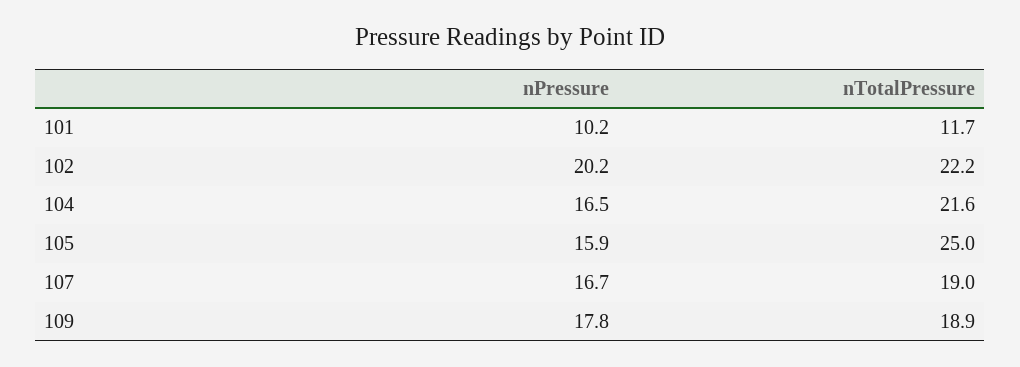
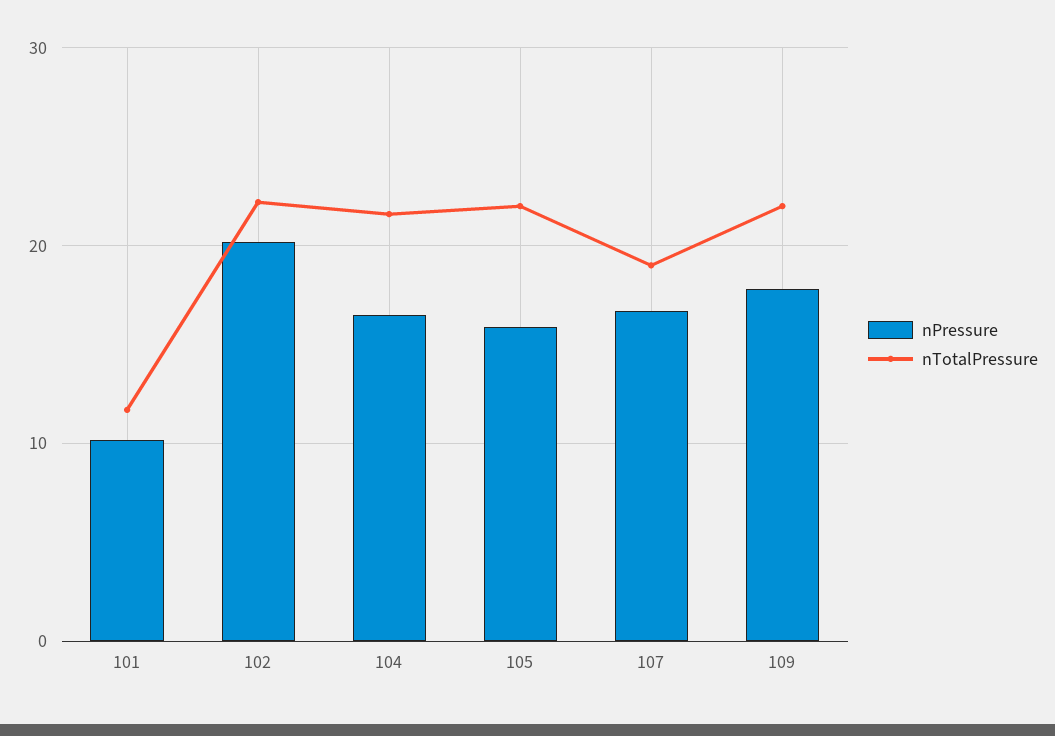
nTotalPressure, 105: 25 -> 22
nTotalPressure, 109: 18.9 -> 22

